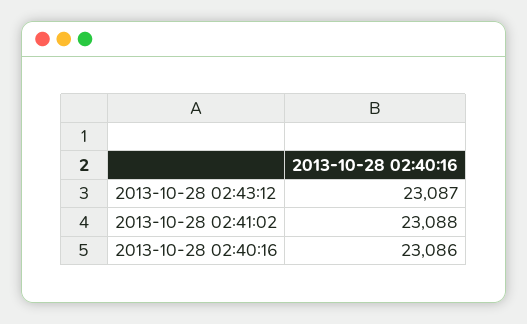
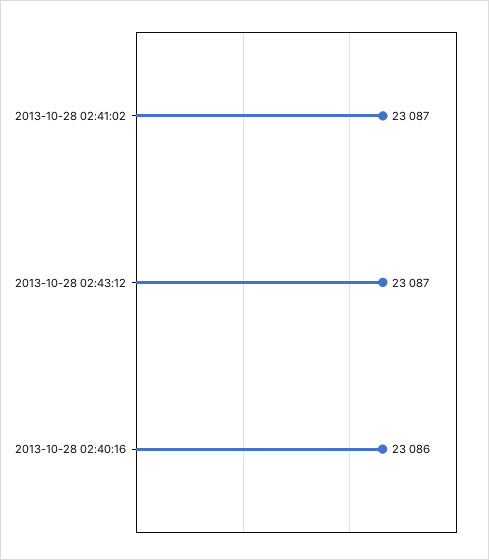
2013-10-28 02:41:02: 23088 -> 23087

